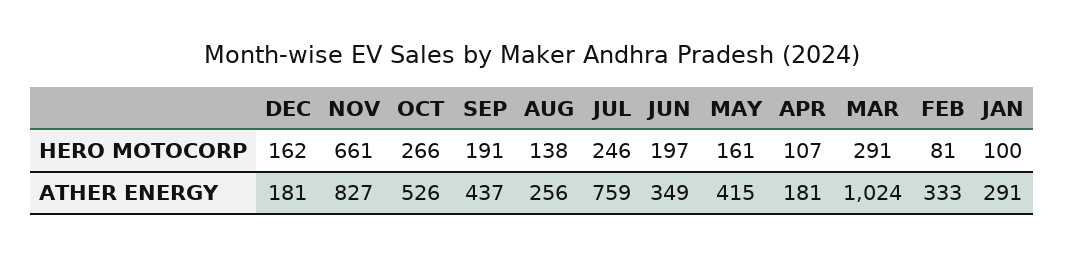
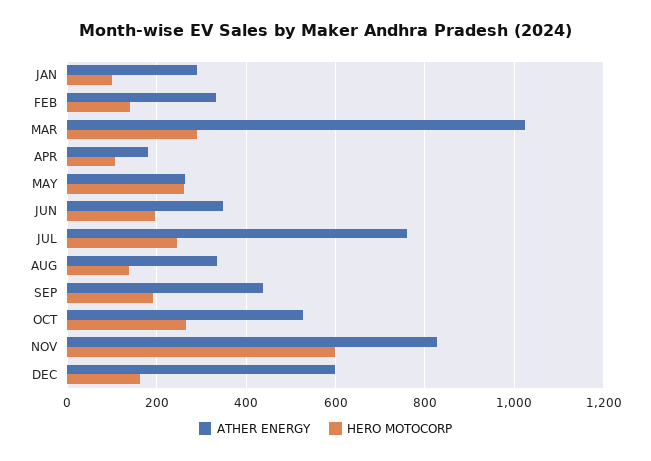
HERO MOTOCORP, NOV: 661 -> 600
HERO MOTOCORP, MAY: 161 -> 260
HERO MOTOCORP, FEB: 81 -> 140
ATHER ENERGY, DEC: 181 -> 600
ATHER ENERGY, AUG: 256 -> 340
ATHER ENERGY, MAY: 415 -> 260

